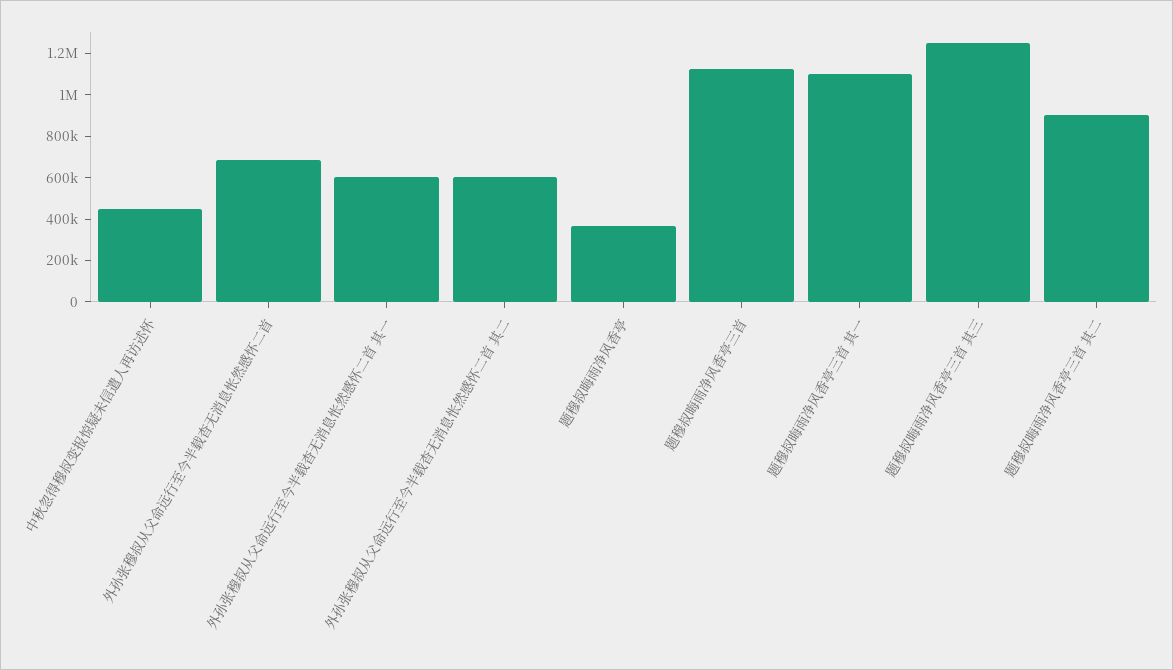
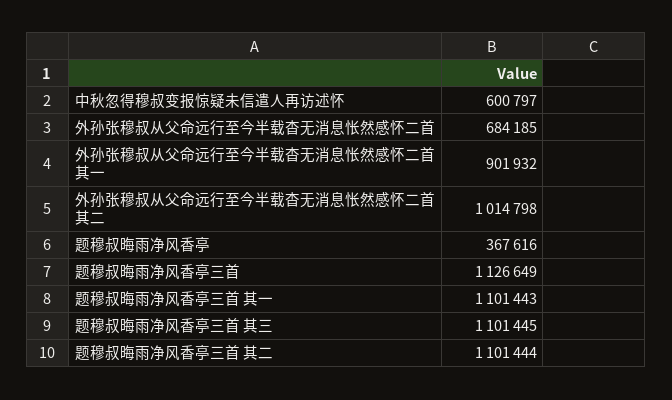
中秋忽得穆叔变报惊疑未信遣人再访述怀: 450000 -> 600797
外孙张穆叔从父命远行至今半载杳无消息怅然感怀二首 其一: 600000 -> 901932
外孙张穆叔从父命远行至今半载杳无消息怅然感怀二首 其二: 600000 -> 1014798
题穆叔晦雨净风香亭三首 其三: 1250000 -> 1101445
题穆叔晦雨净风香亭三首 其二: 900000 -> 1101444

